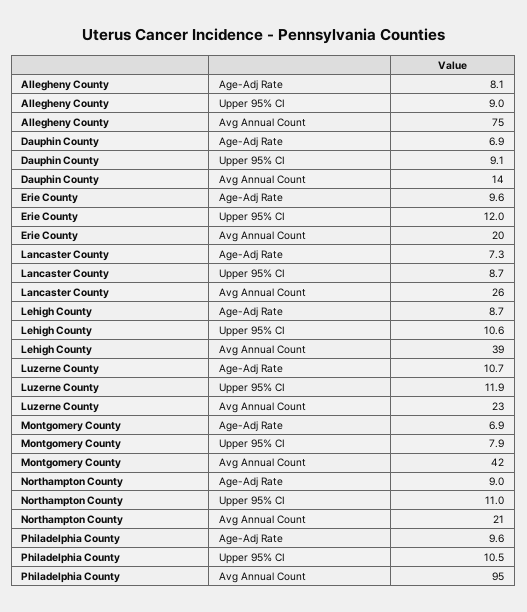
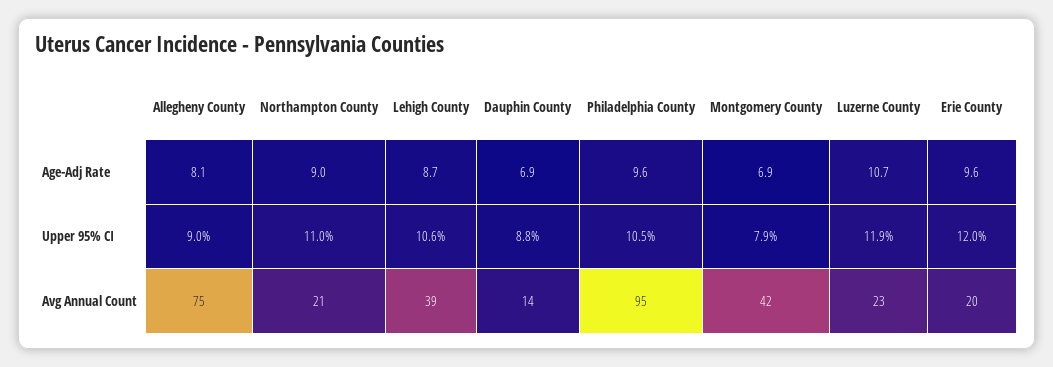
Dauphin County, Upper 95% CI: 9.1 -> 8.8
Lancaster County, Age-Adj Rate: 7.3 -> none
Lancaster County, Upper 95% CI: 8.7 -> none
Lancaster County, Avg Annual Count: 26 -> none

